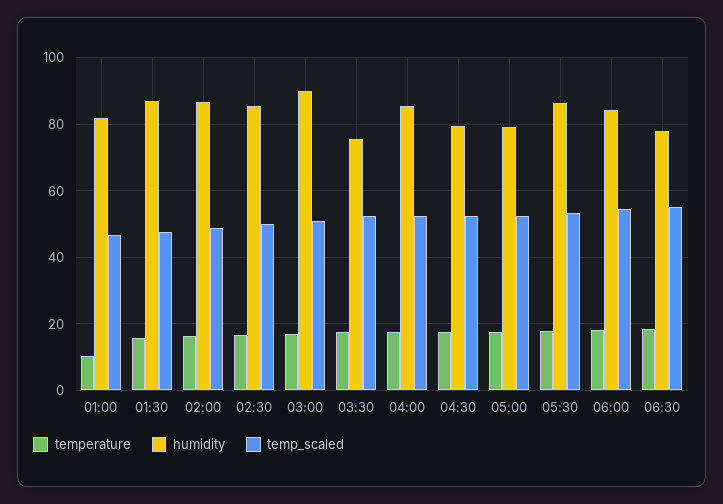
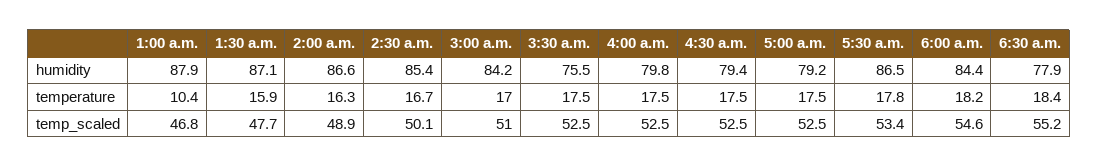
humidity, 01:00: 82 -> 87.9
humidity, 03:00: 90 -> 84.2
humidity, 04:00: 86 -> 79.8

